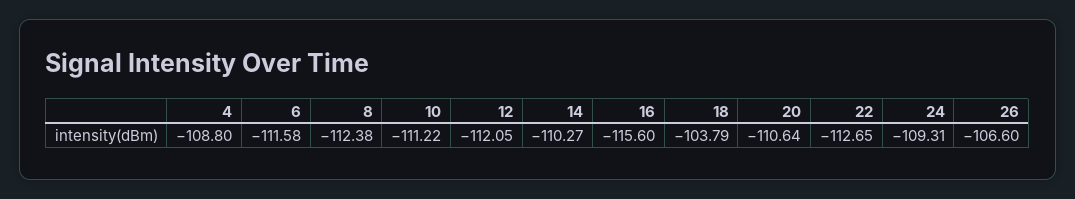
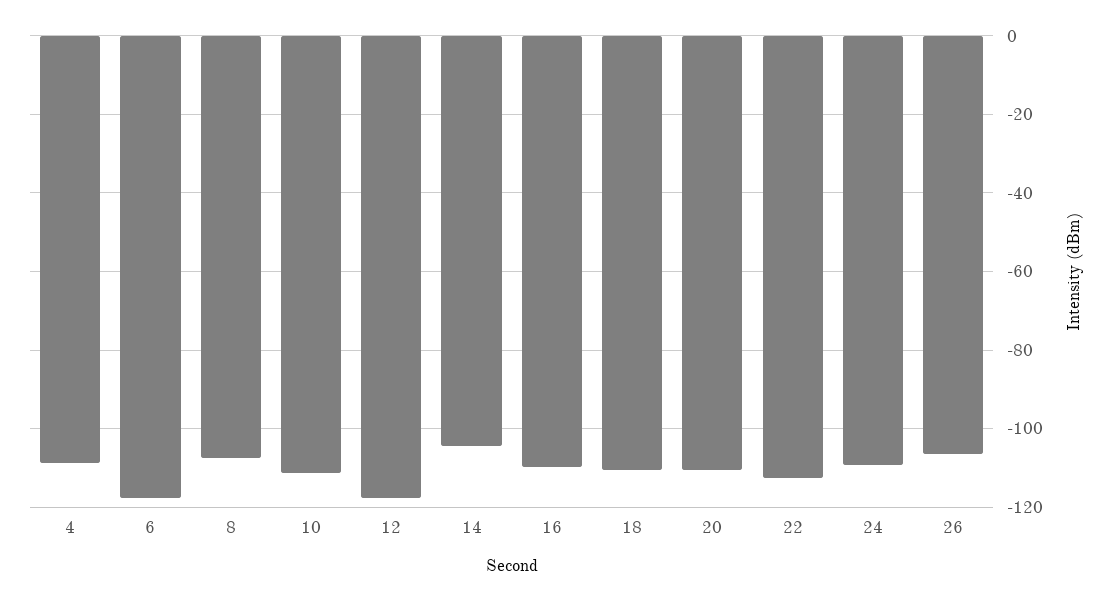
6: -111.58 -> -118
8: -112.38 -> -108
12: -112.05 -> -118
14: -110.27 -> -104
16: -115.6 -> -110
18: -103.79 -> -110

